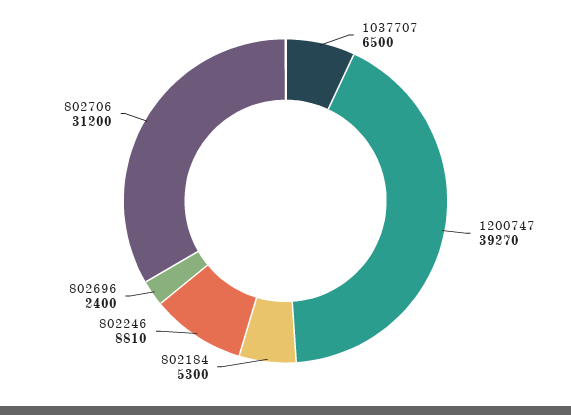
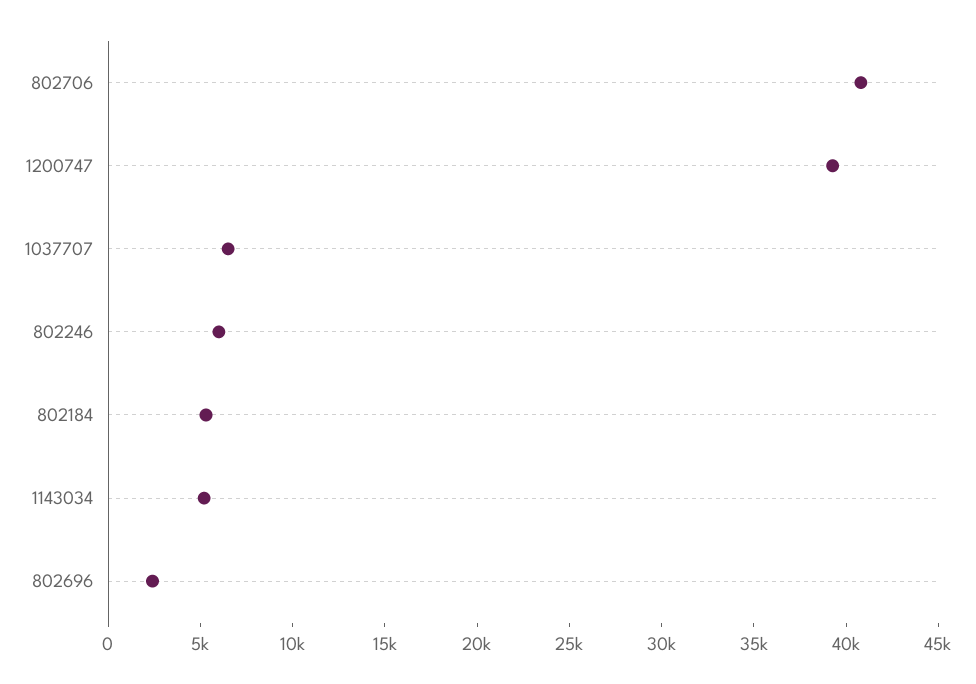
802246: 8810 -> 6000
802706: 31200 -> 41000
1143034: none -> 5000

